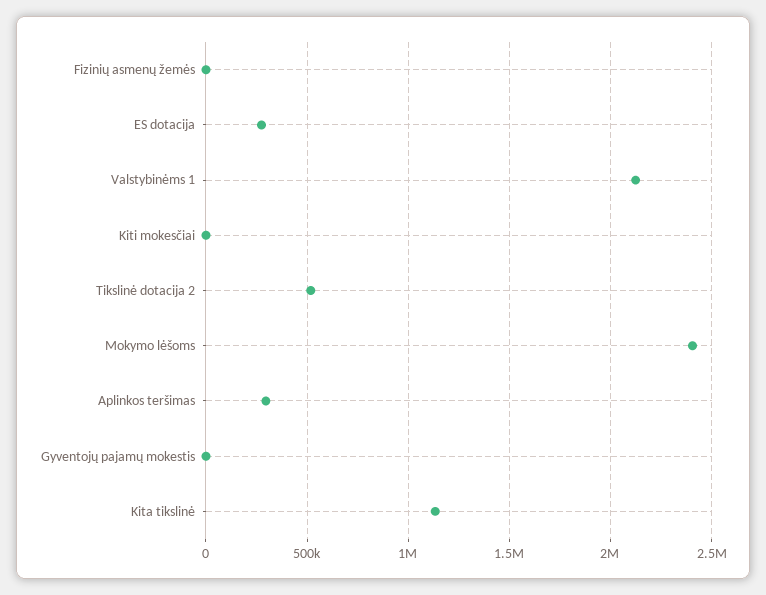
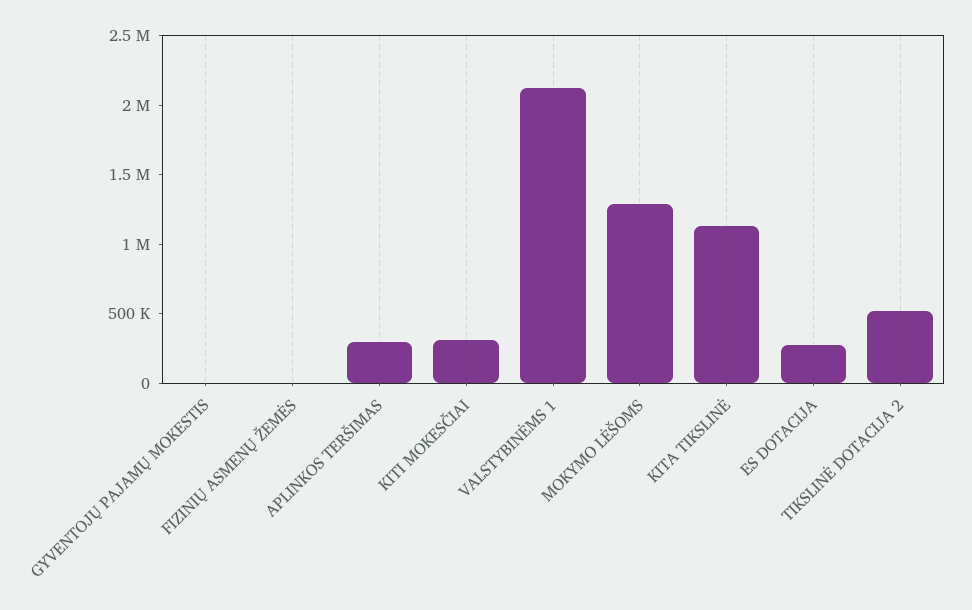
Kiti mokesčiai: 0 -> 300000
Mokymo lėšoms: 2400000 -> 1300000

